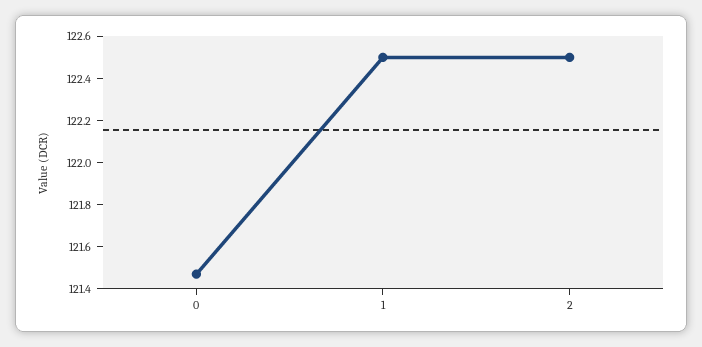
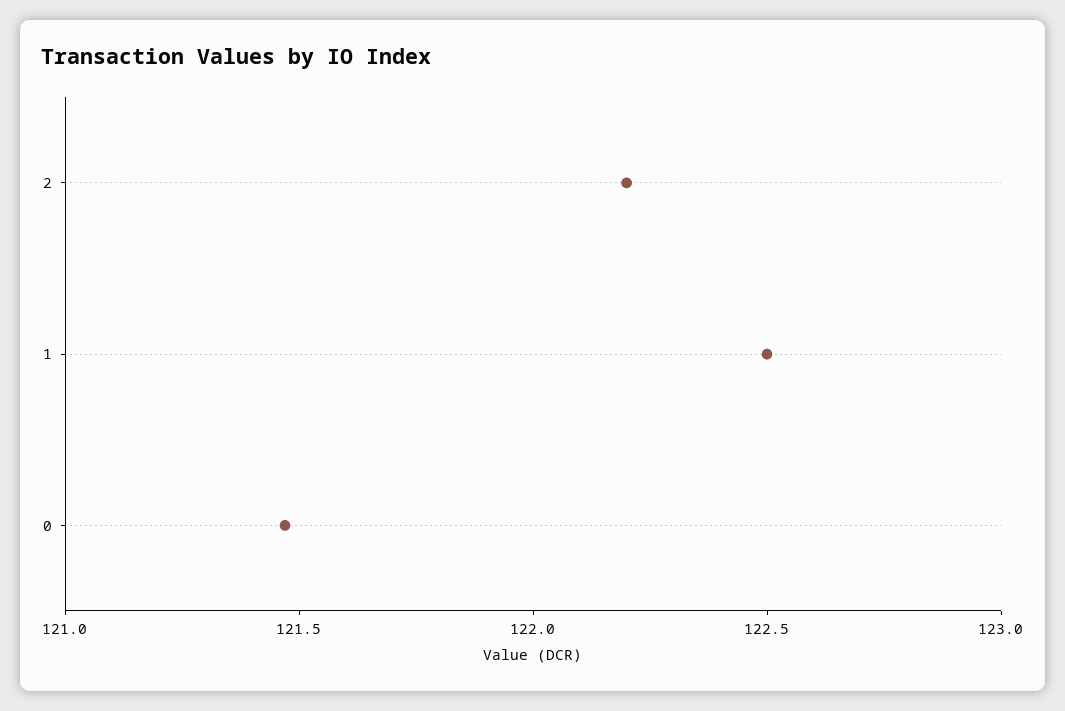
2: 122.5 -> 122.2

